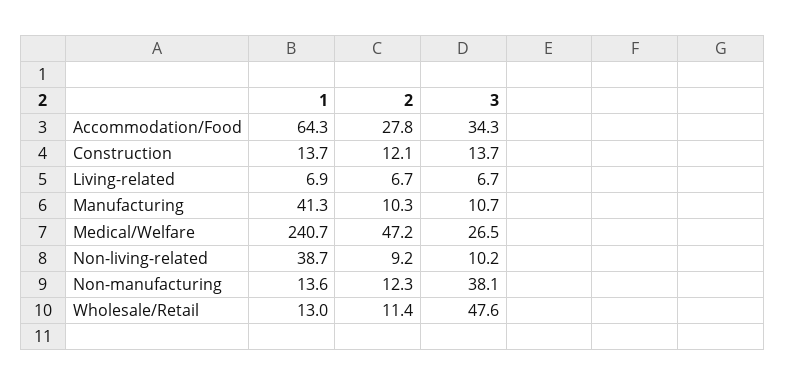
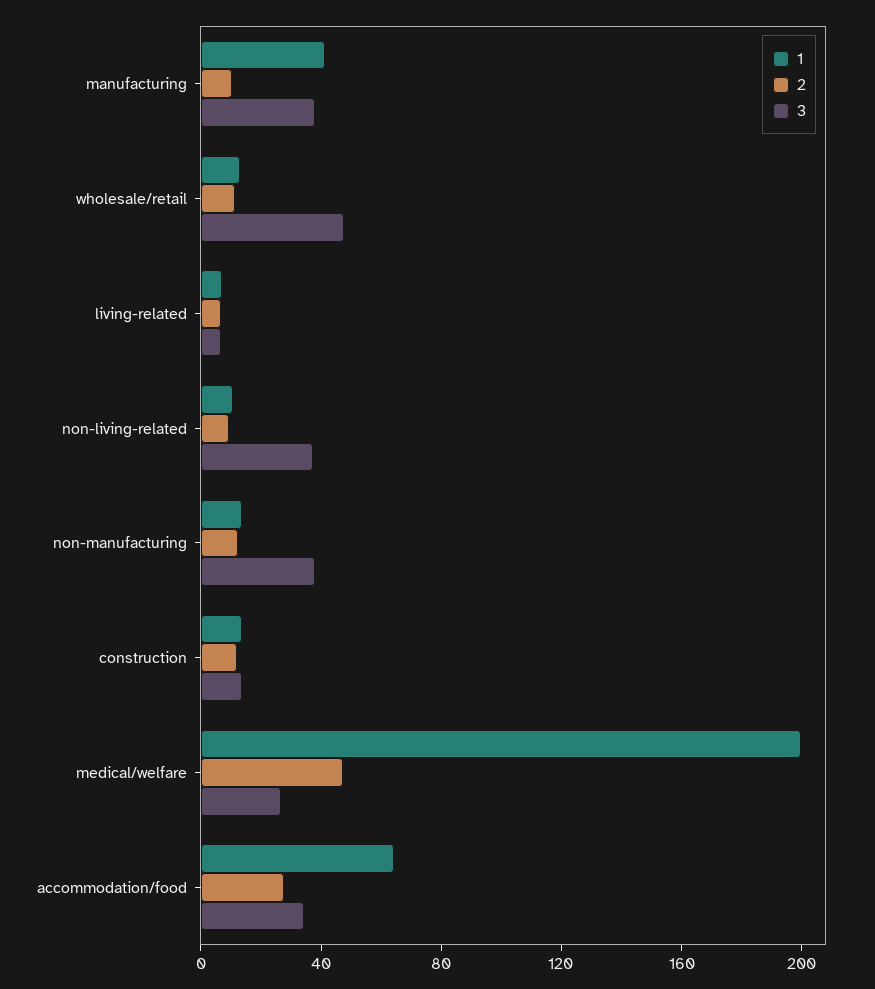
3, Manufacturing: 10.7 -> 40
1, Medical/Welfare: 240.7 -> 200
1, Non-living-related: 38.7 -> 10
3, Non-living-related: 10.2 -> 40

